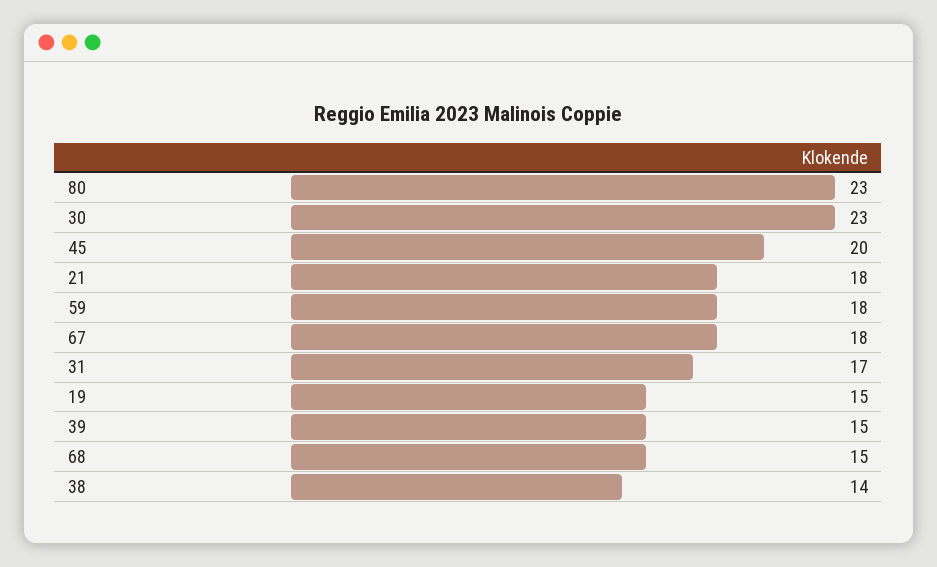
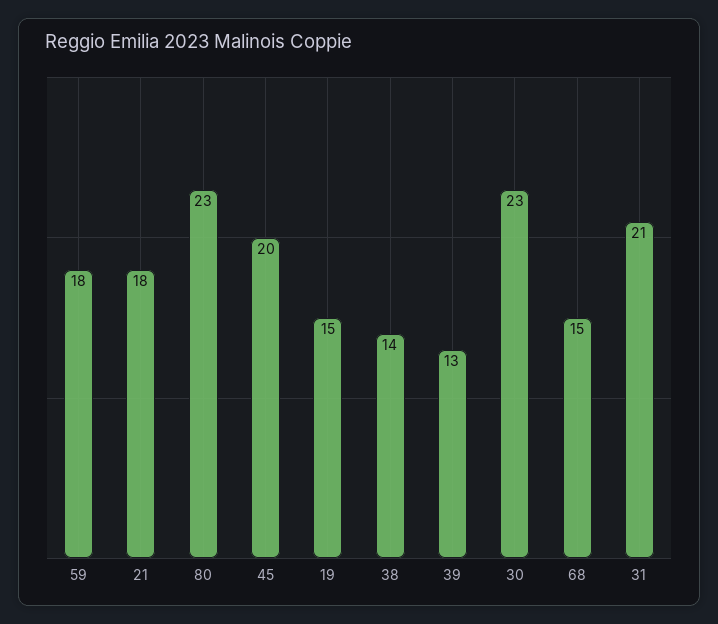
67: 18 -> none
31: 17 -> 21
39: 15 -> 13

